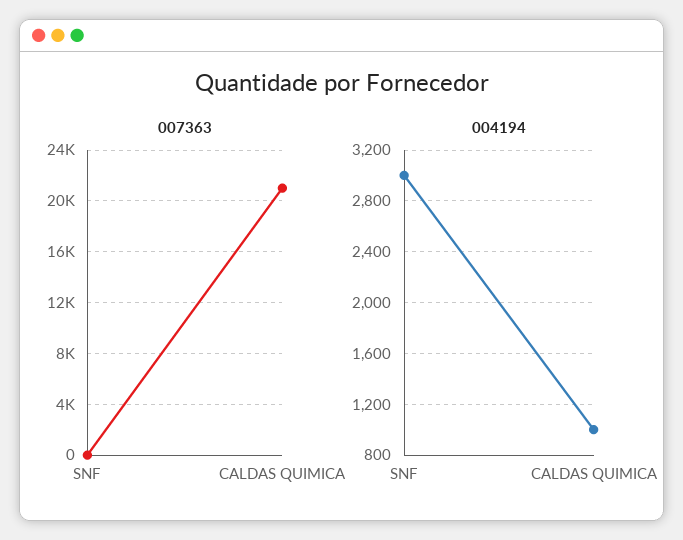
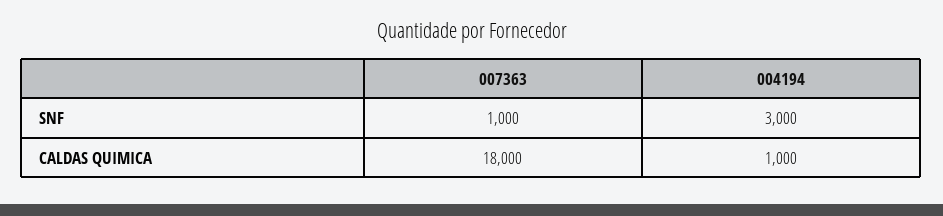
007363, SNF: 0 -> 1000
007363, CALDAS QUIMICA: 21000 -> 18000

